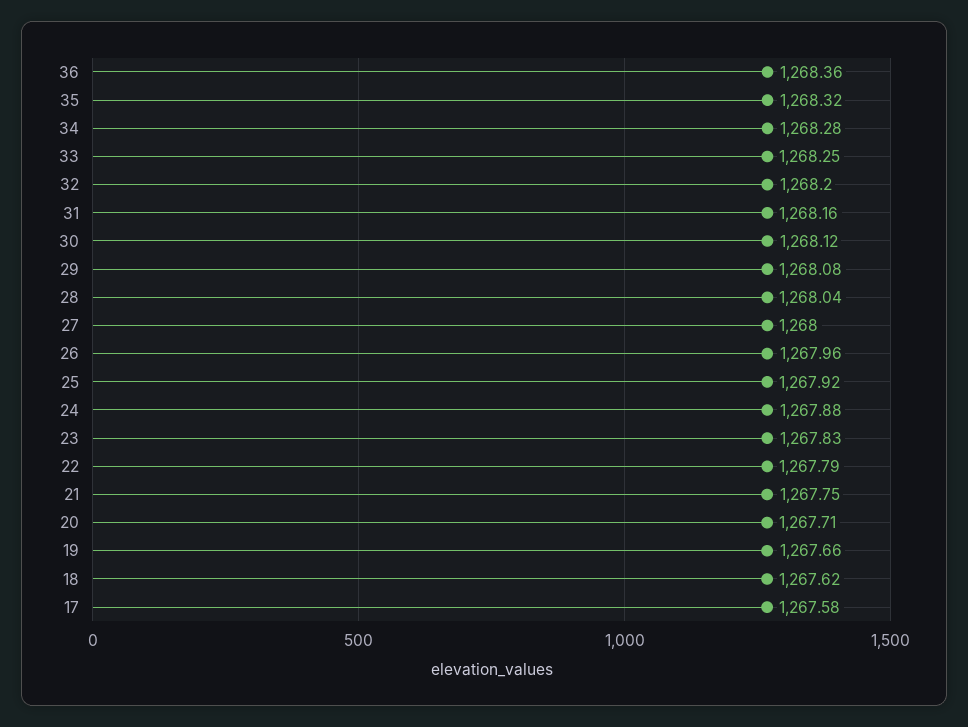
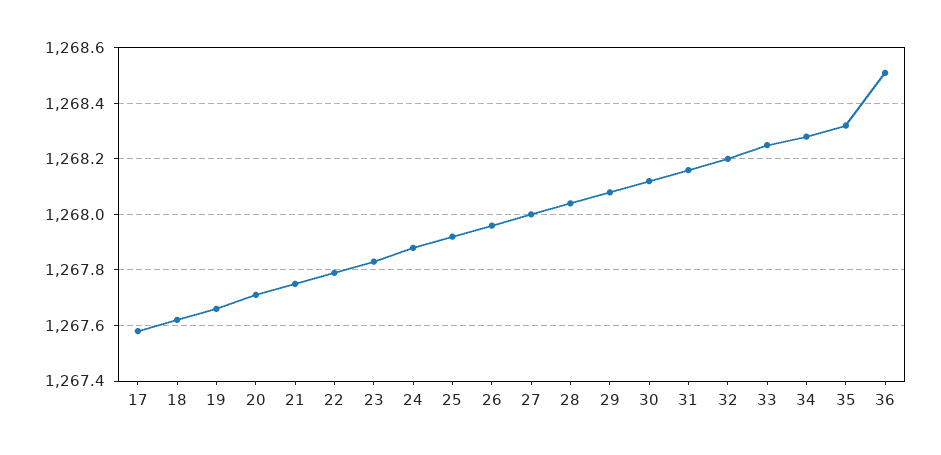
36: 1268.36 -> 1268.5

